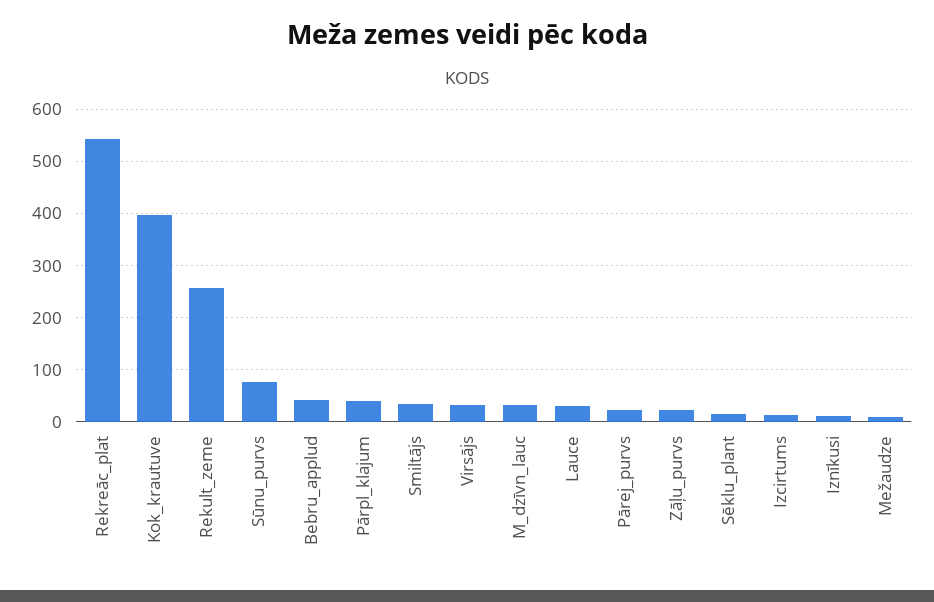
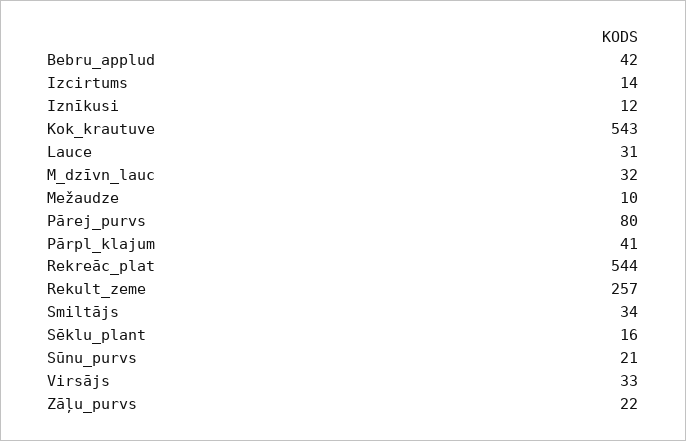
Kok_krautuve: 400 -> 543
Sūnu_purvs: 80 -> 21
Pārej_purvs: 20 -> 80

